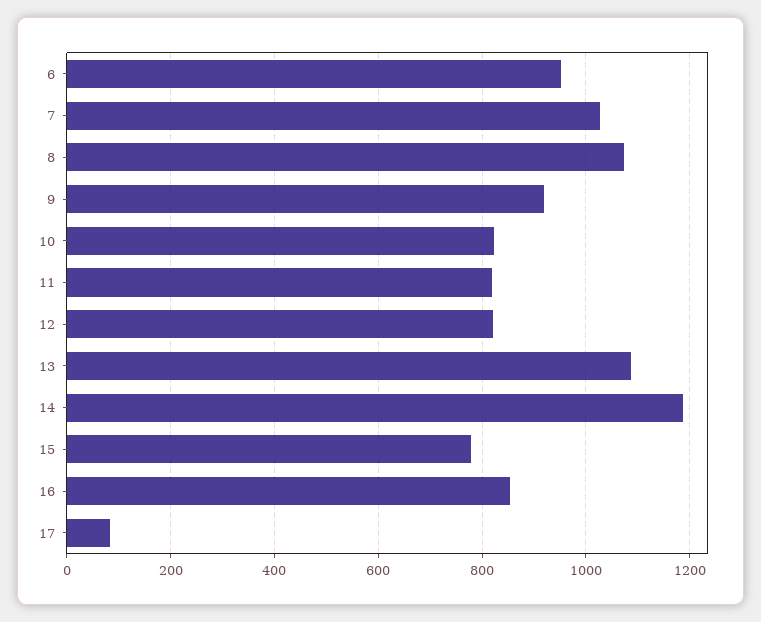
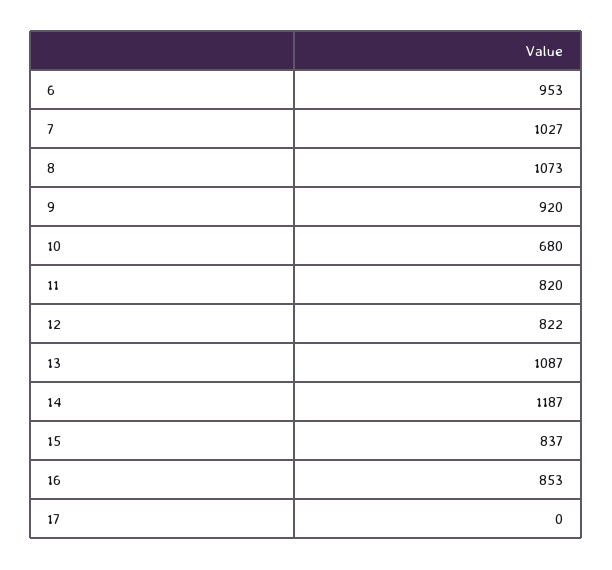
10: 820 -> 680
15: 780 -> 837
17: 80 -> 0

